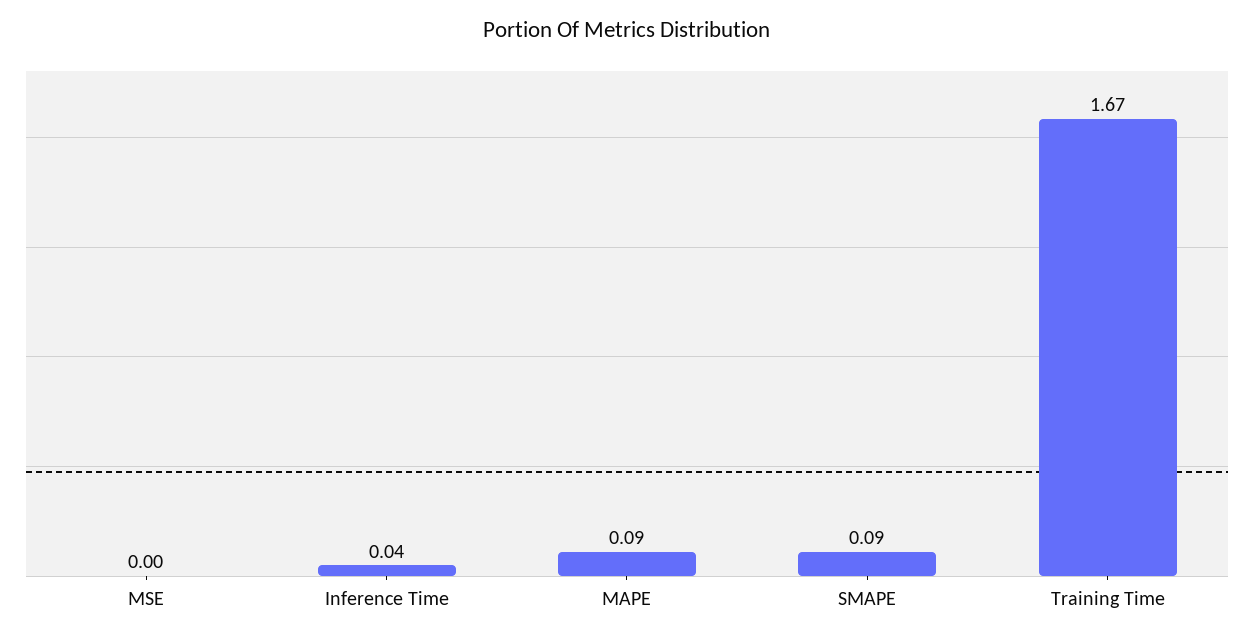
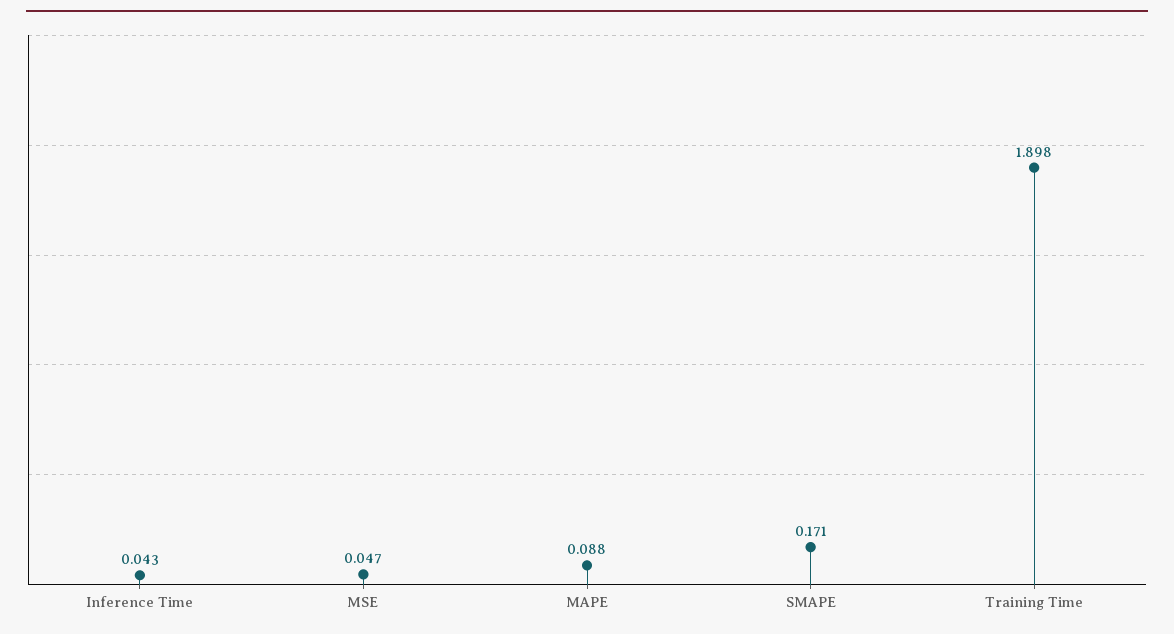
MSE: 0 -> 0.047
SMAPE: 0.09 -> 0.171
Training Time: 1.67 -> 1.898

